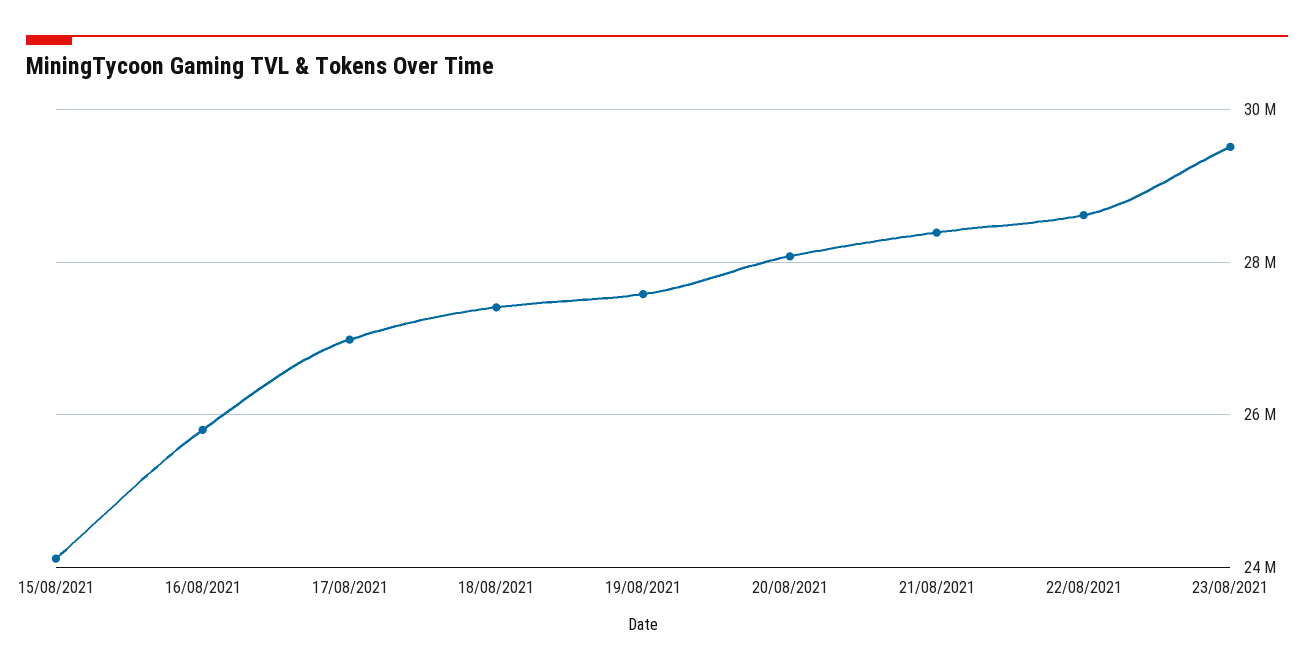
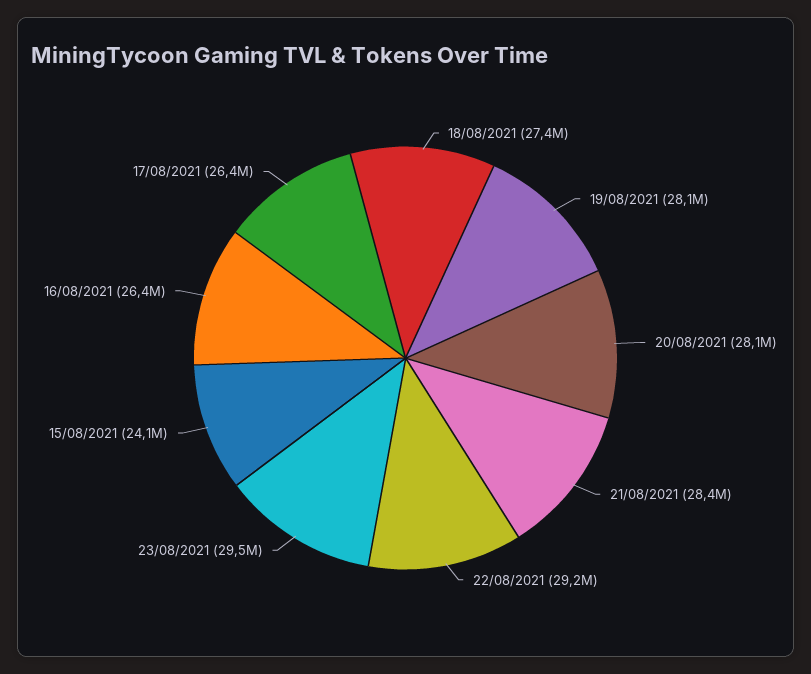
16/08/2021: 25800000 -> 26400000
17/08/2021: 27000000 -> 26400000
19/08/2021: 27600000 -> 28100000
22/08/2021: 28600000 -> 29200000

